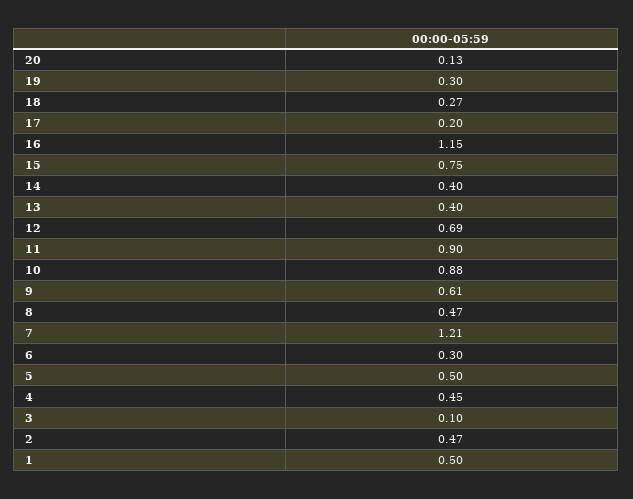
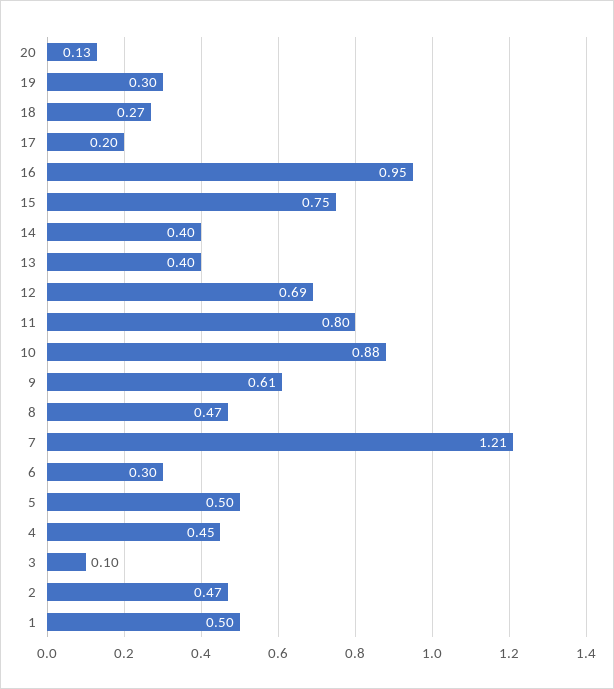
16: 1.15 -> 0.95
11: 0.9 -> 0.8

